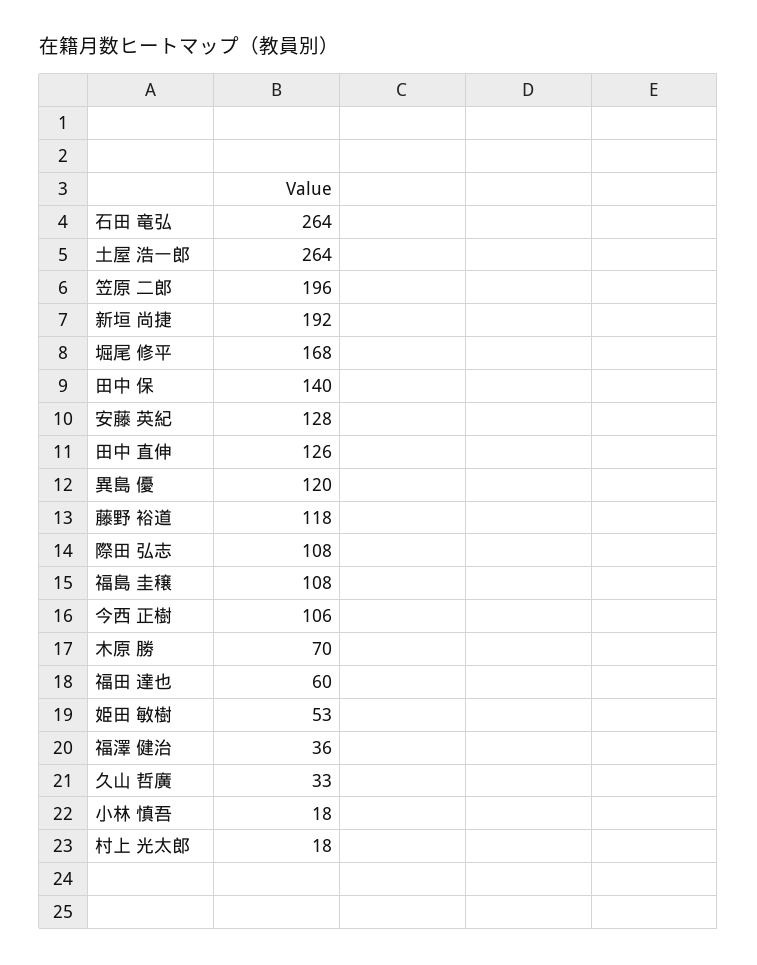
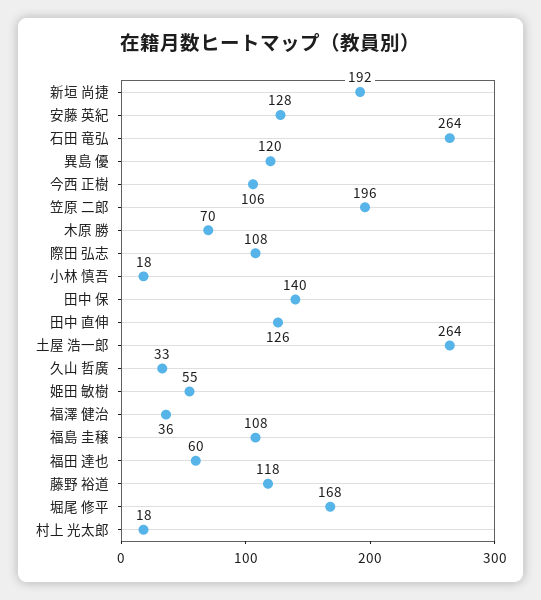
姫田 敏樹: 53 -> 55

